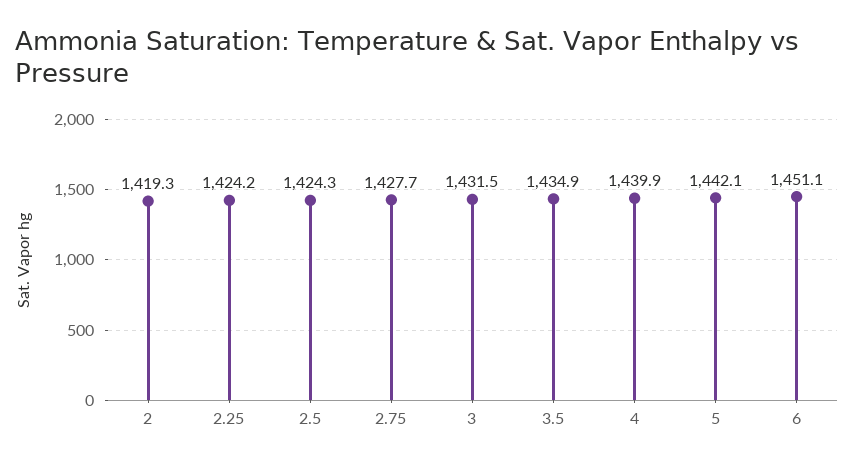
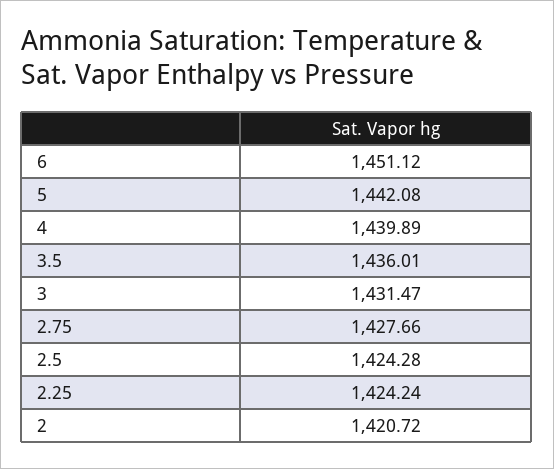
2: 1419.3 -> 1420.72
3.5: 1434.9 -> 1436.01

